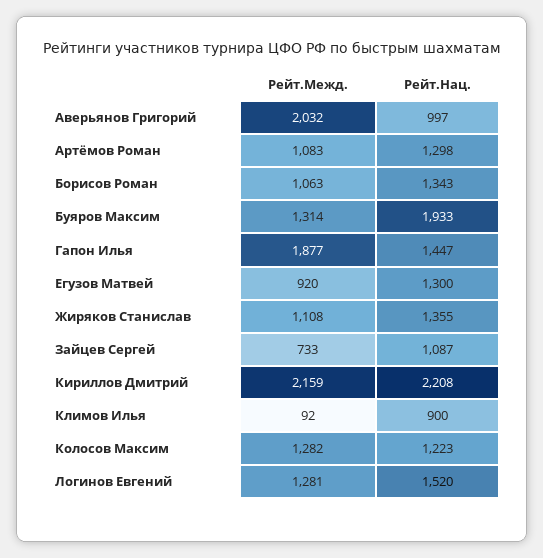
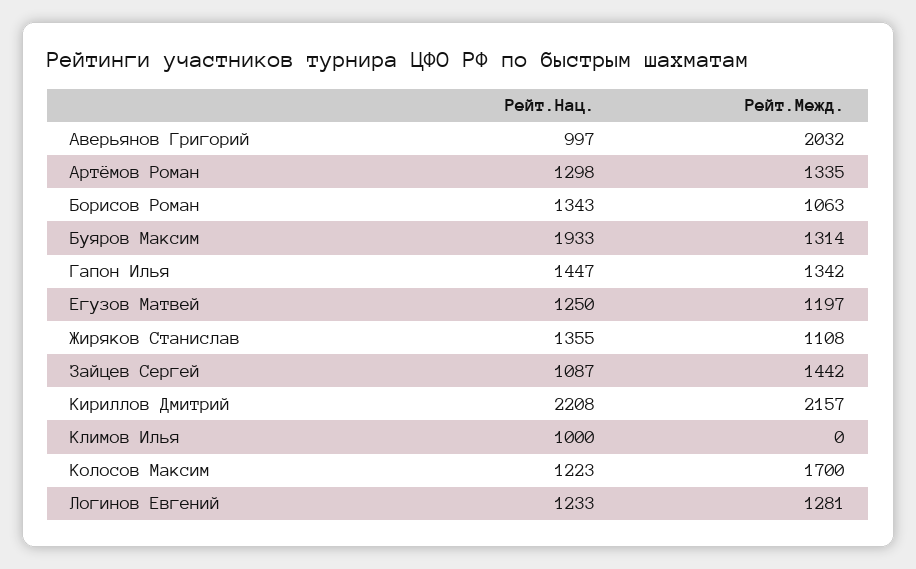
Рейт.Межд., Артёмов Роман: 1083 -> 1335
Рейт.Межд., Гапон Илья: 1877 -> 1342
Рейт.Межд., Егузов Матвей: 920 -> 1197
Рейт.Нац., Егузов Матвей: 1300 -> 1250
Рейт.Межд., Зайцев Сергей: 733 -> 1442
Рейт.Межд., Кириллов Дмитрий: 2159 -> 2157
Рейт.Межд., Климов Илья: 92 -> 0
Рейт.Нац., Климов Илья: 900 -> 1000
Рейт.Межд., Колосов Максим: 1282 -> 1700
Рейт.Нац., Логинов Евгений: 1520 -> 1233

